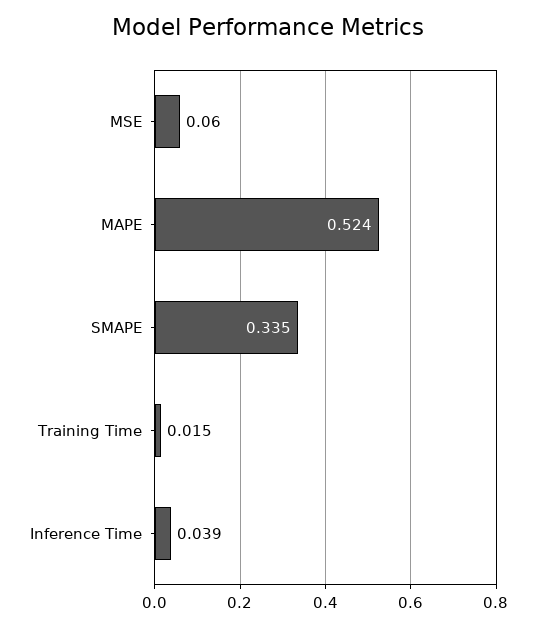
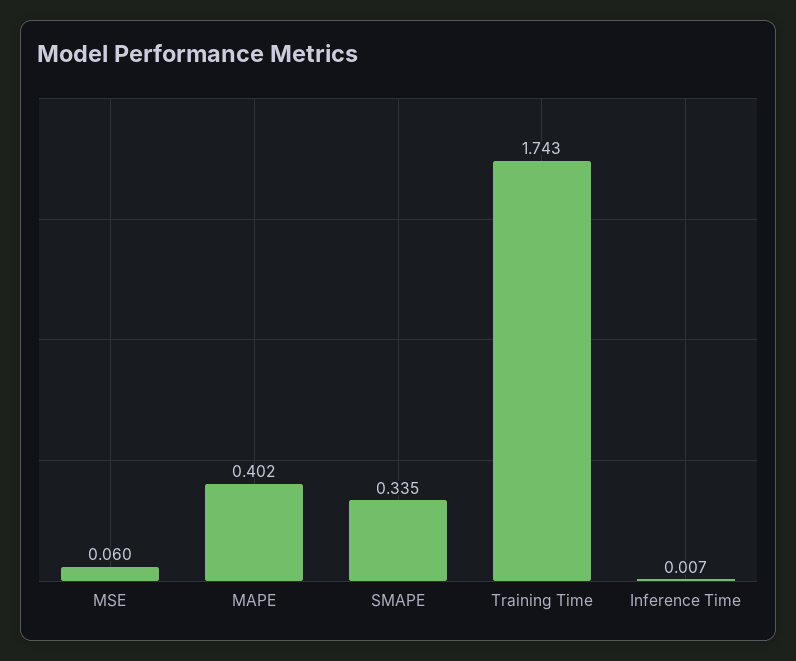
MAPE: 0.524 -> 0.402
Training Time: 0.015 -> 1.743
Inference Time: 0.039 -> 0.007

